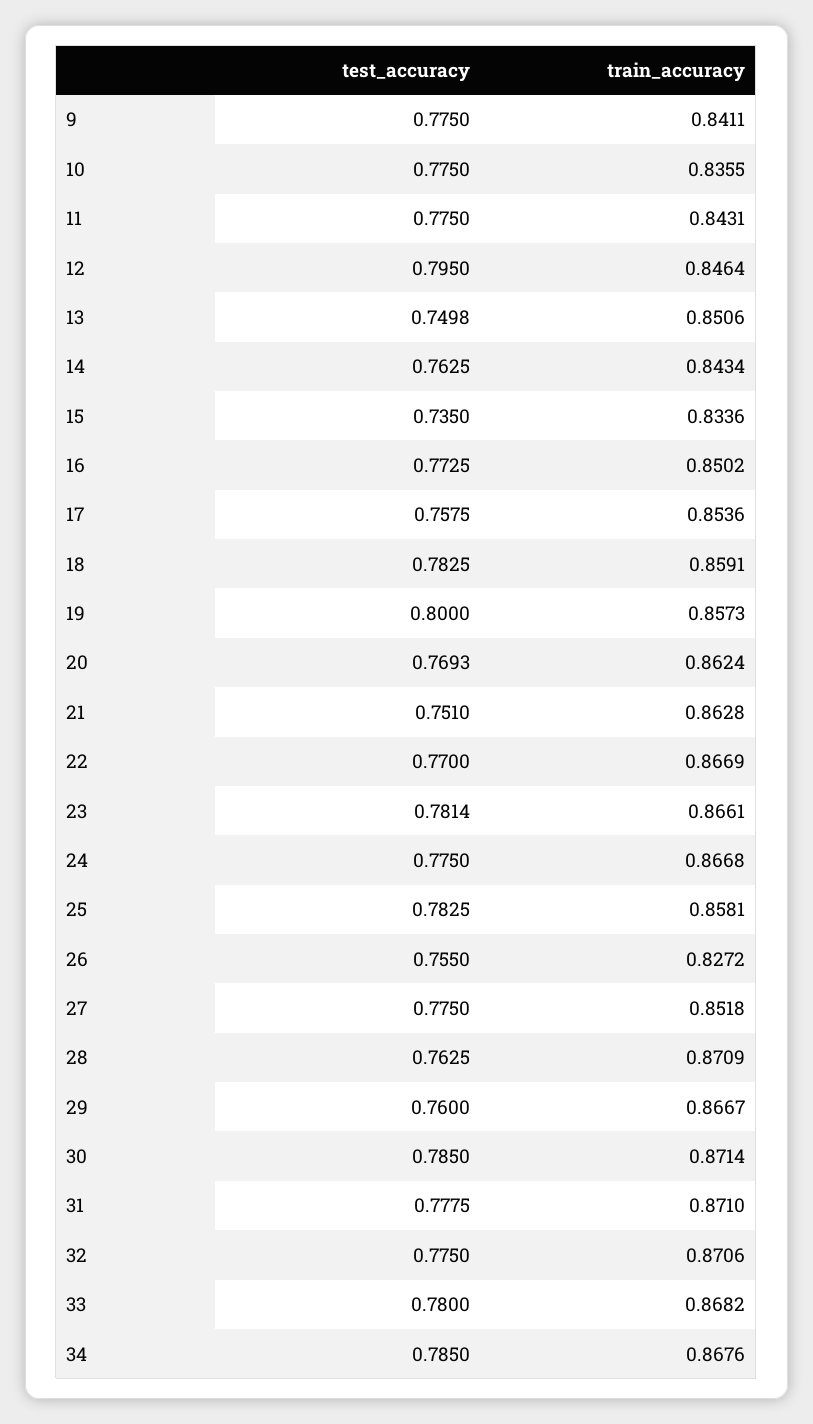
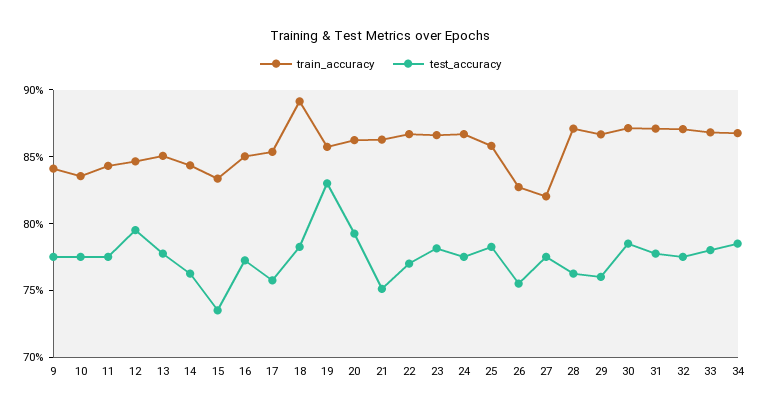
test_accuracy, 13: 0.7498 -> 0.78
train_accuracy, 18: 0.8591 -> 0.89
test_accuracy, 19: 0.8 -> 0.83
test_accuracy, 20: 0.7693 -> 0.79
train_accuracy, 27: 0.8518 -> 0.82

